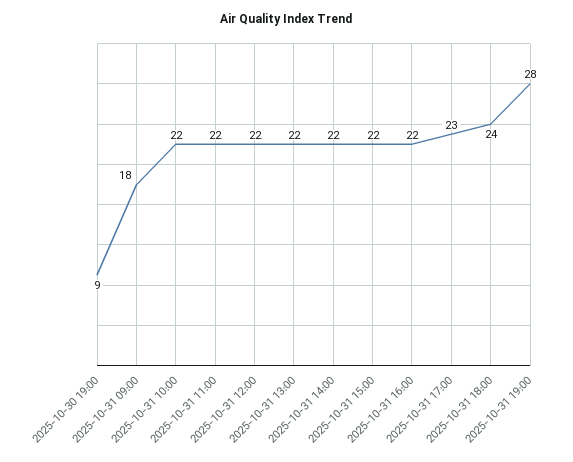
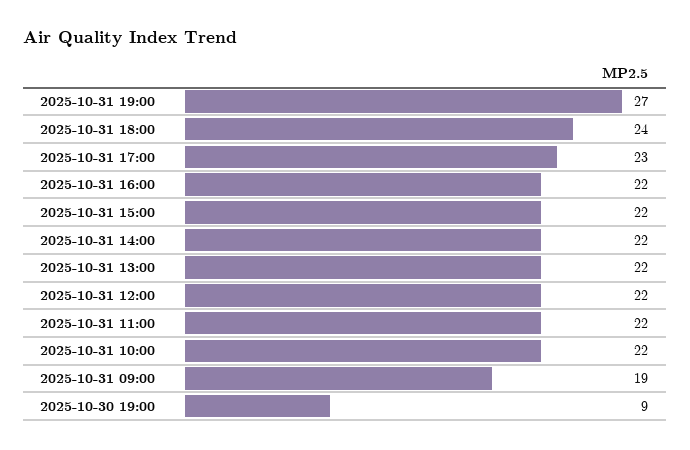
2025-10-31 09:00: 18 -> 19
2025-10-31 19:00: 28 -> 27

